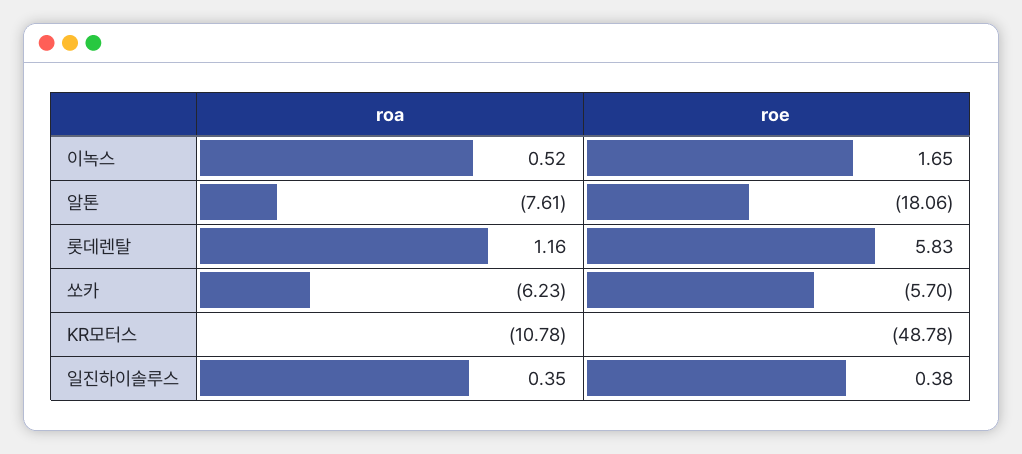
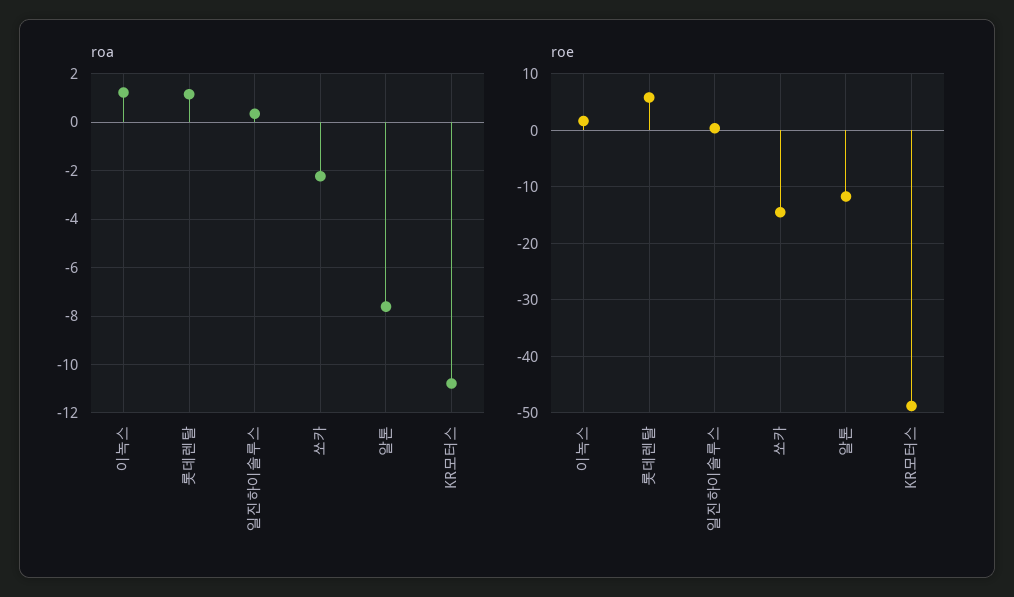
roa, 이녹스: 0.52 -> 1.25
roe, 알톤: -18.06 -> -12
roa, 쏘카: -6.23 -> -2.25
roe, 쏘카: -5.7 -> -14

